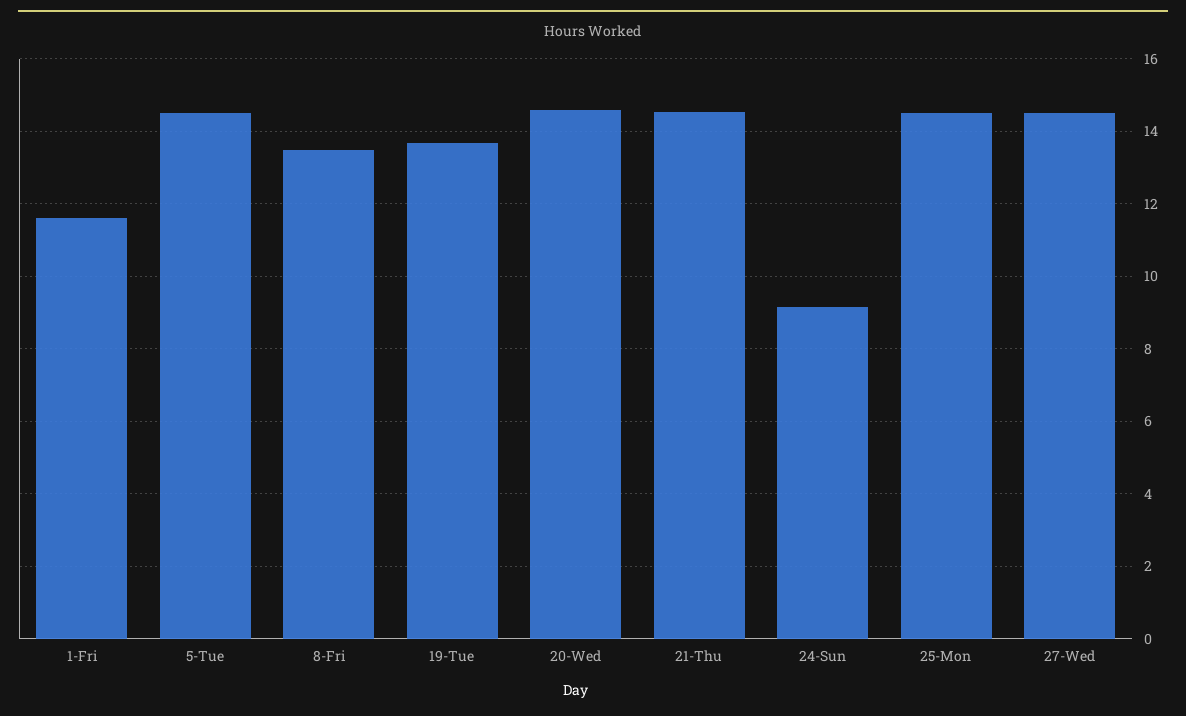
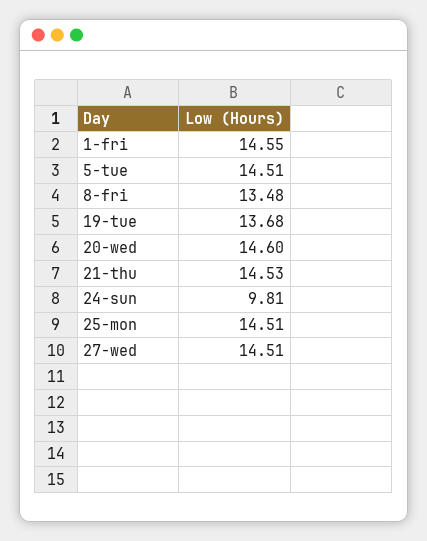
1-Fri: 11.6 -> 14.55
24-Sun: 9.2 -> 9.81

